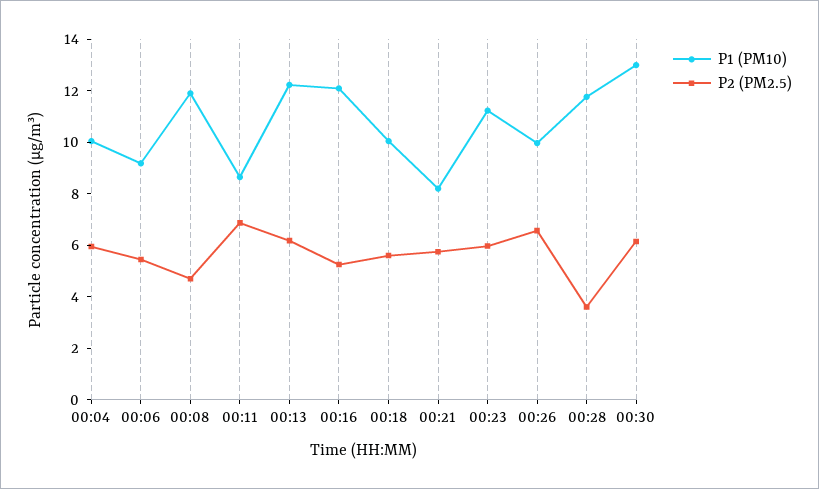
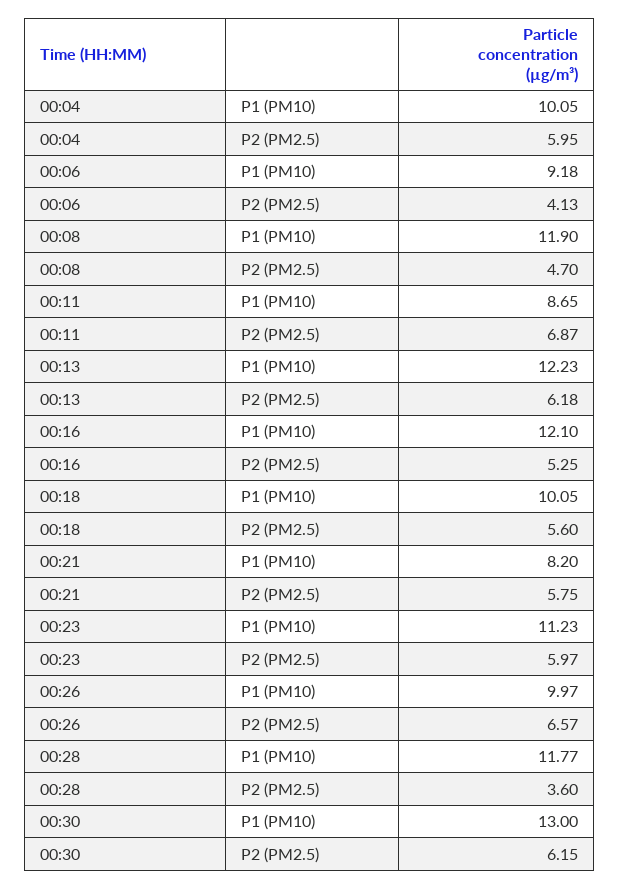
P2 (PM2.5), 00:06: 5.5 -> 4.13

